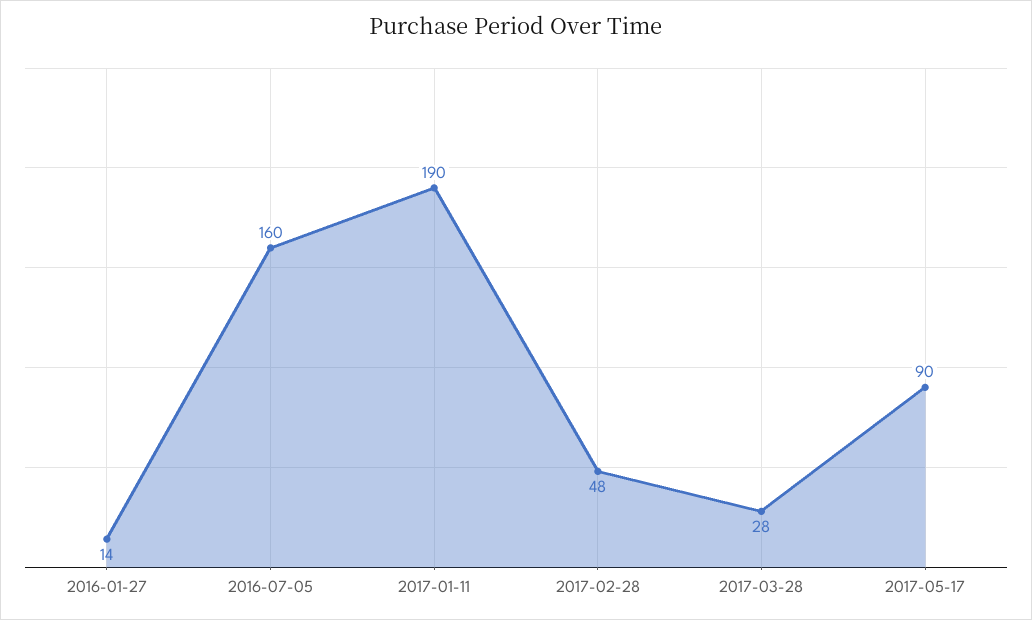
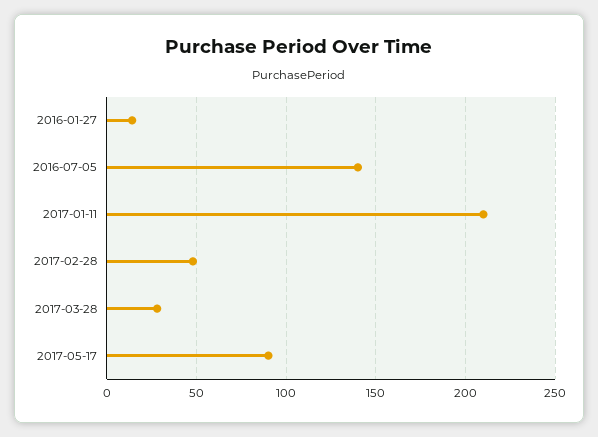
2016-07-05: 160 -> 140
2017-01-11: 190 -> 210

